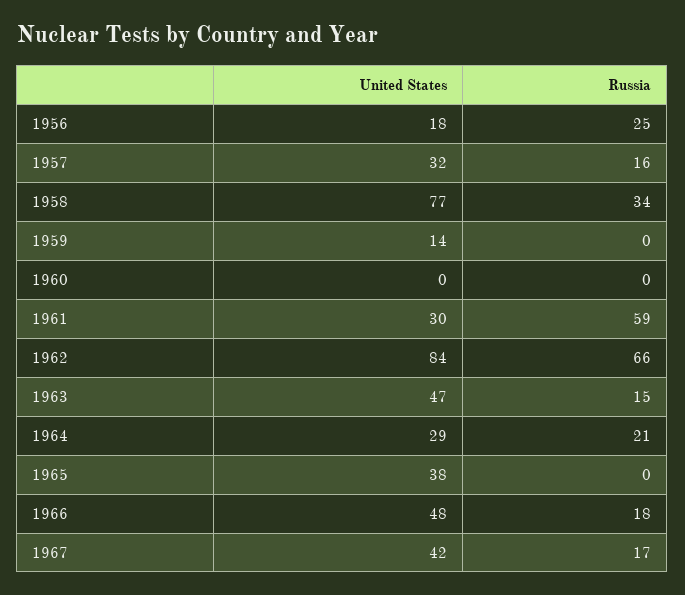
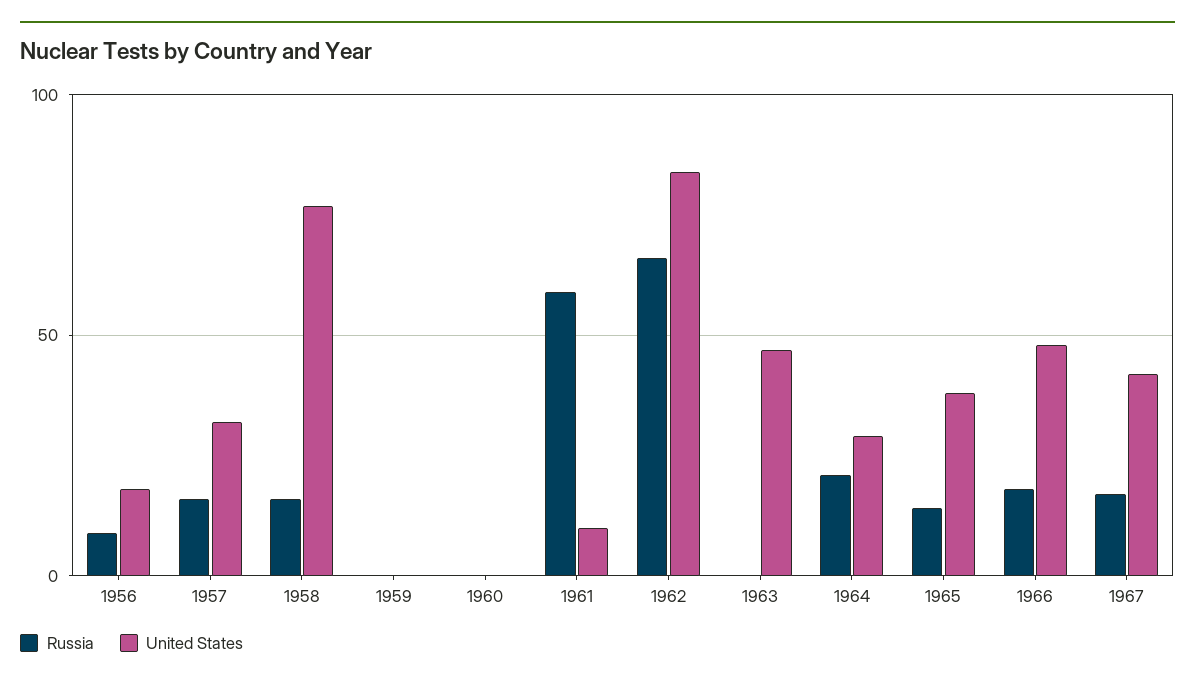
Russia, 1956: 25 -> 10
Russia, 1958: 34 -> 15
United States, 1959: 14 -> 0
United States, 1961: 30 -> 10
Russia, 1963: 15 -> 0
Russia, 1965: 0 -> 15

